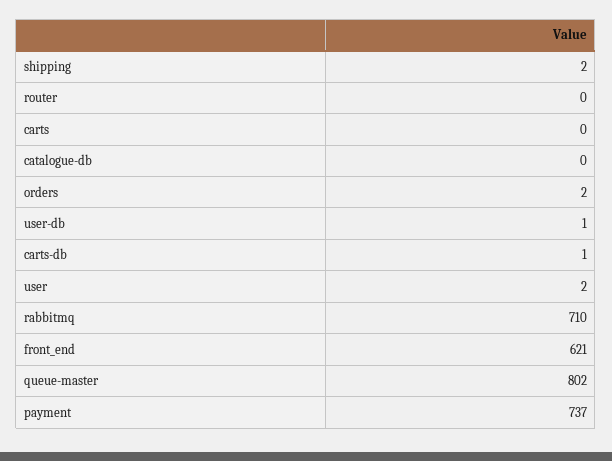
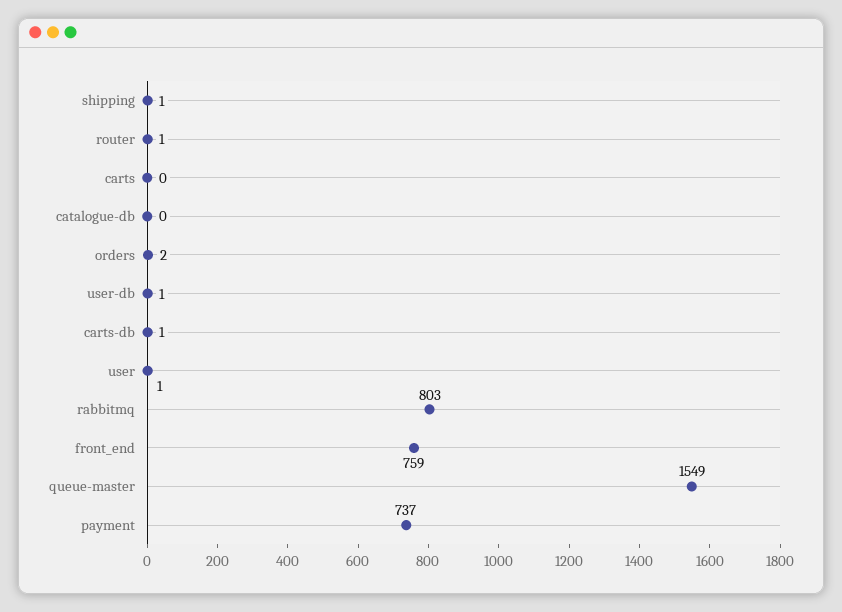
shipping: 2 -> 1
router: 0 -> 1
user: 2 -> 1
rabbitmq: 710 -> 803
front_end: 621 -> 759
queue-master: 802 -> 1549

